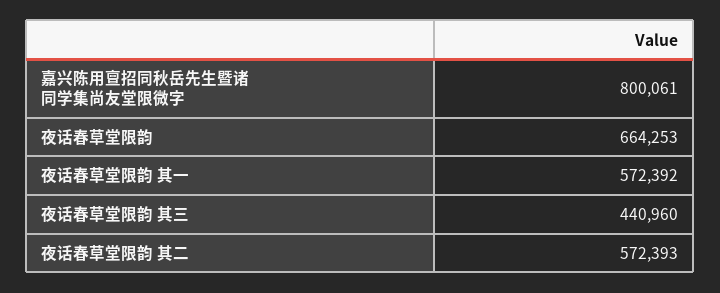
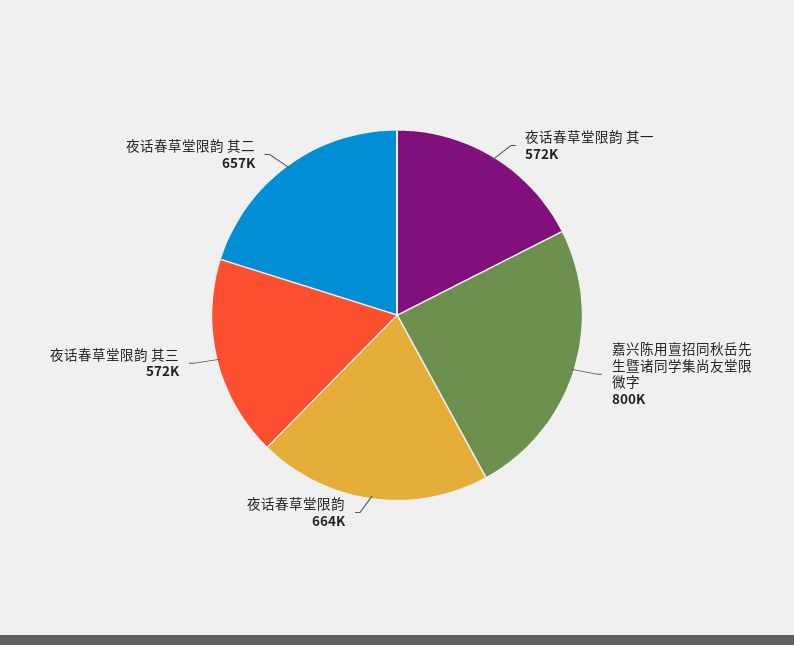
夜话春草堂限韵 其三: 440960 -> 572000
夜话春草堂限韵 其二: 572393 -> 657000

